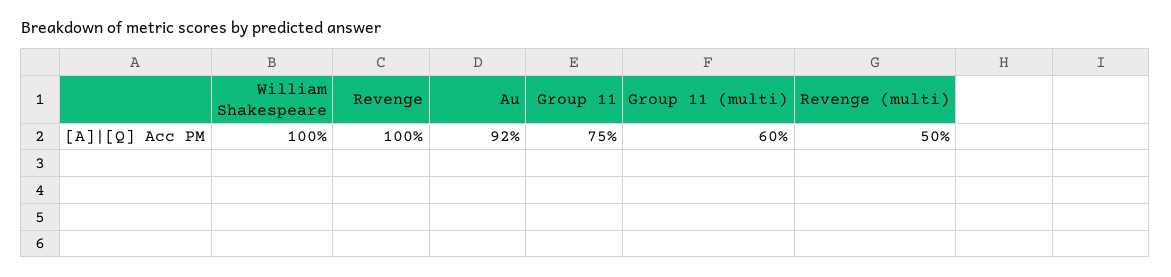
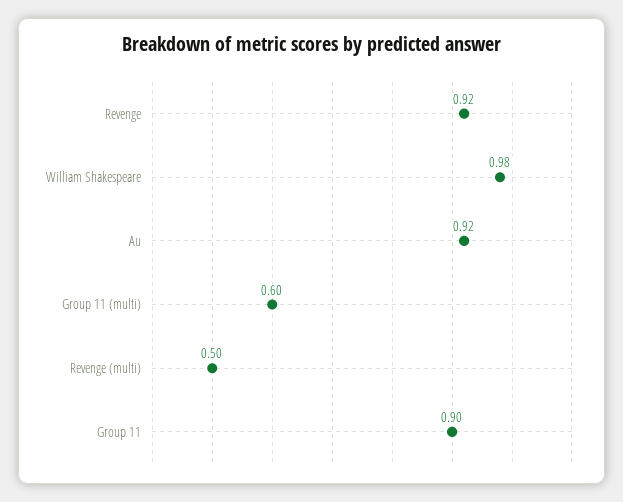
William Shakespeare: 1 -> 0.98
Revenge: 1 -> 0.92
Group 11: 0.75 -> 0.9

